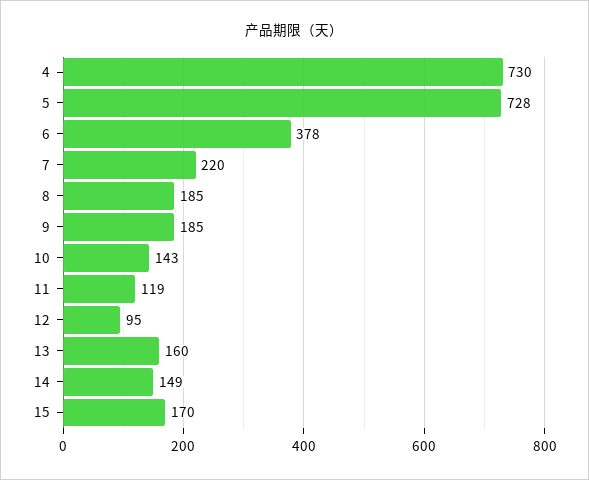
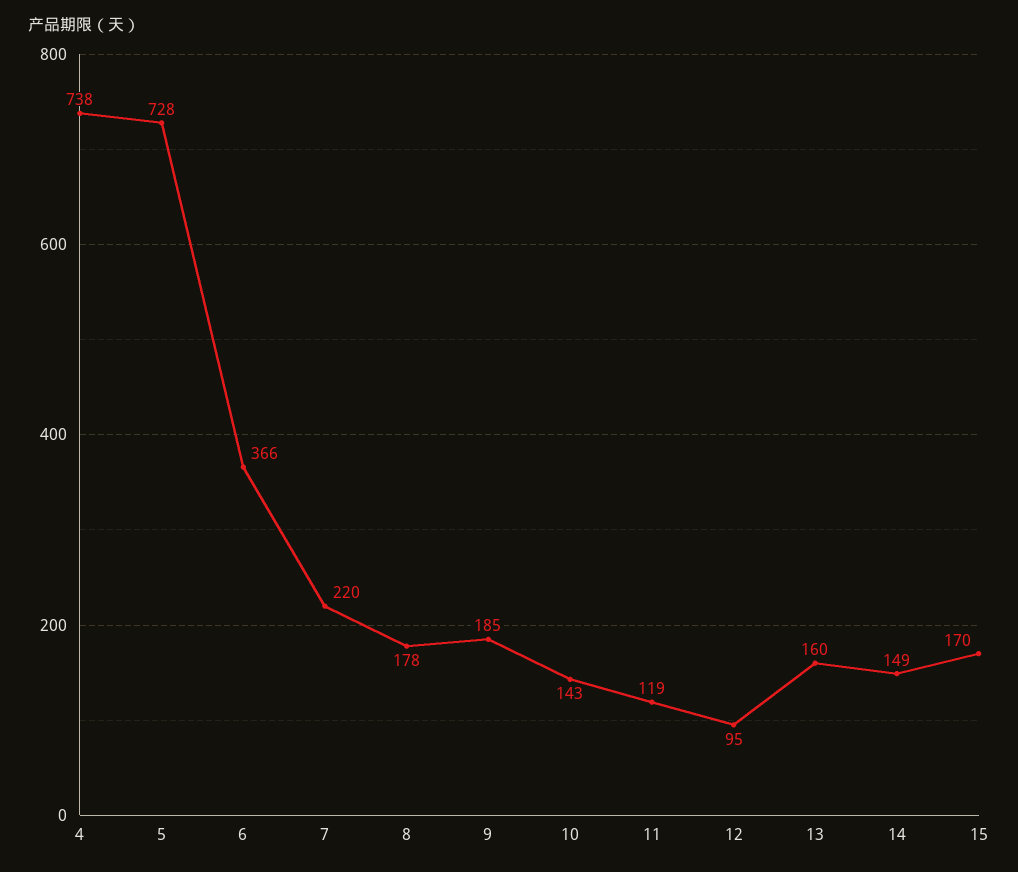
4: 730 -> 738
6: 378 -> 366
8: 185 -> 178

